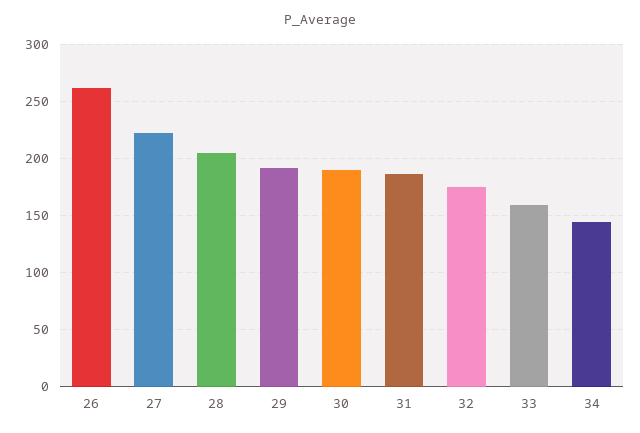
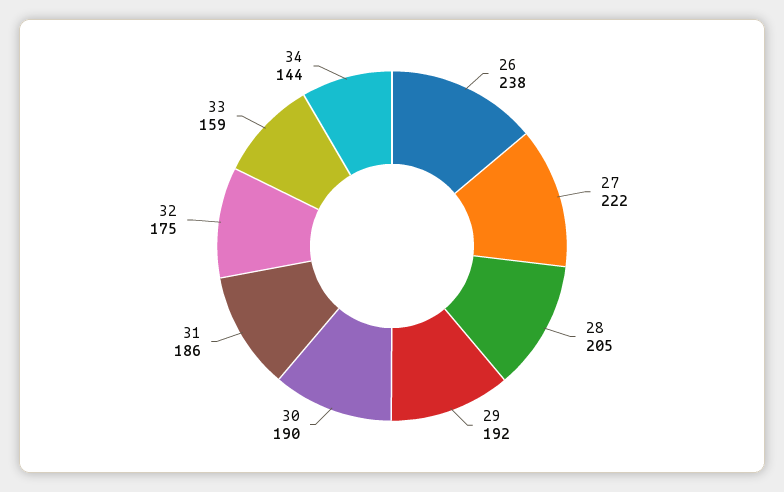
26: 260 -> 238

